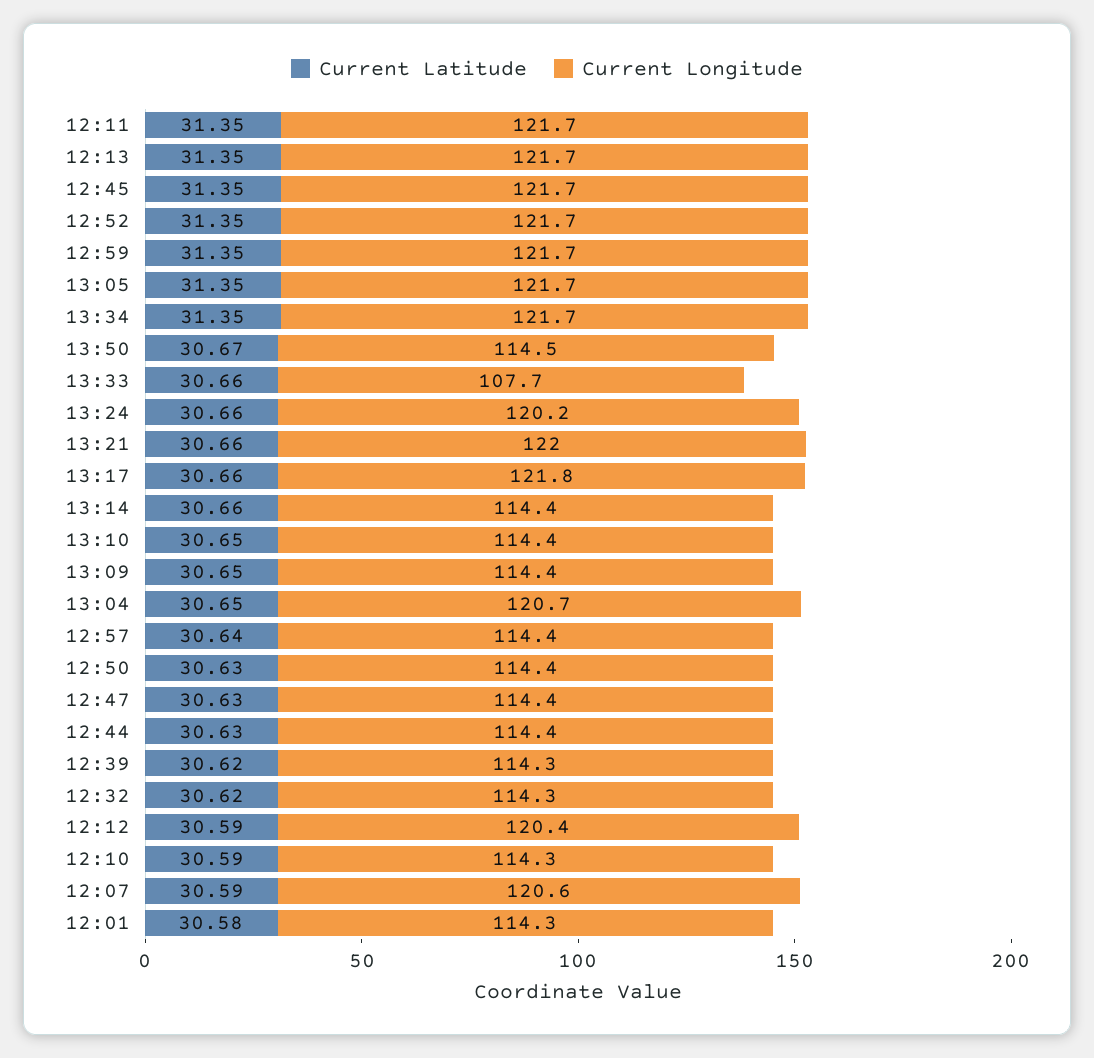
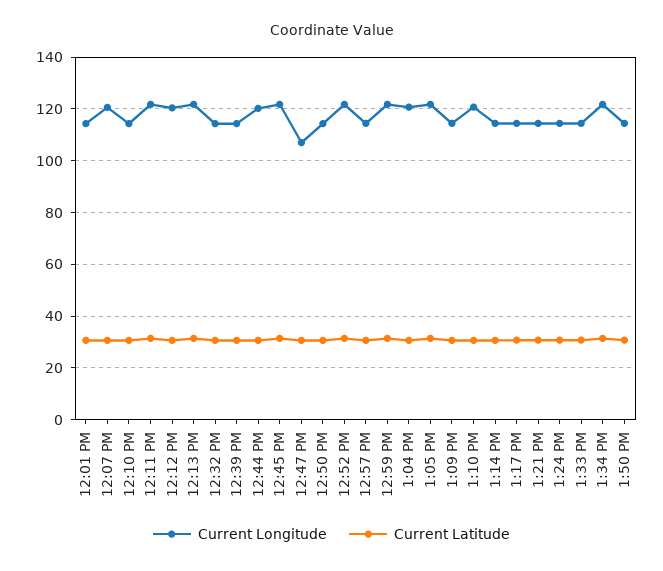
Current Longitude, 13:33: 107.7 -> 115
Current Longitude, 13:24: 120.2 -> 115
Current Longitude, 13:21: 122 -> 115
Current Longitude, 13:17: 121.8 -> 115
Current Longitude, 13:10: 114.4 -> 120
Current Longitude, 12:47: 114.4 -> 107.5
Current Longitude, 12:44: 114.4 -> 120

